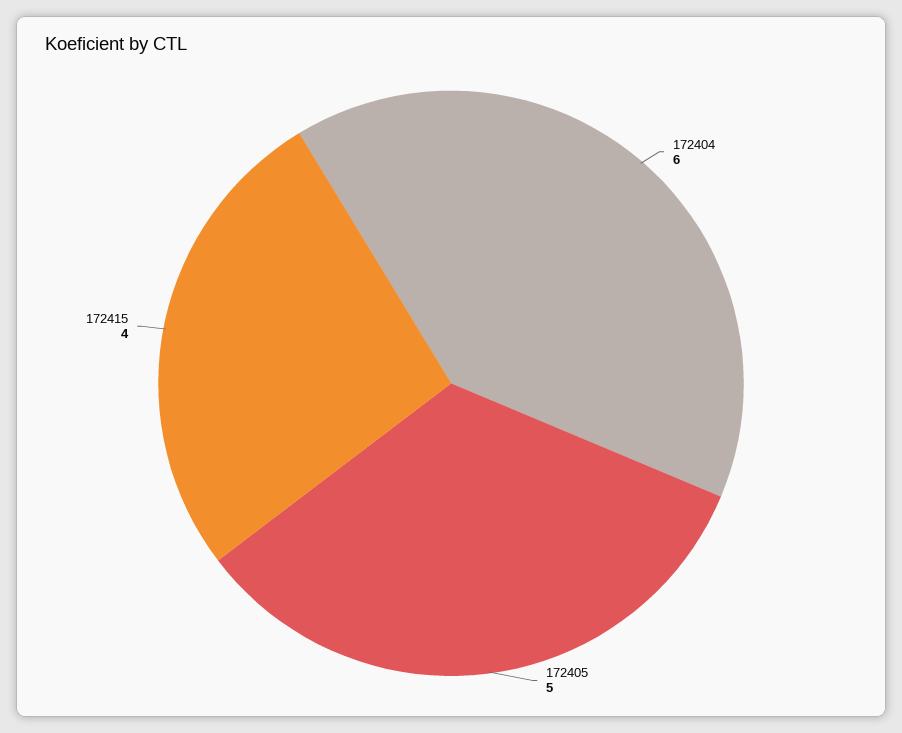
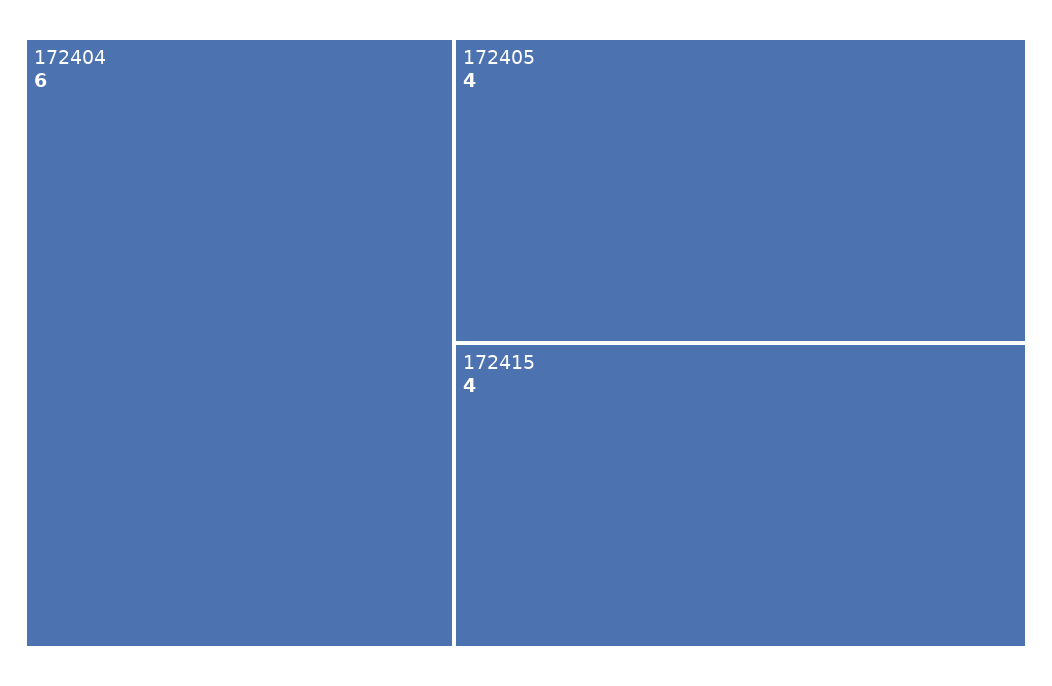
172405: 5 -> 4

